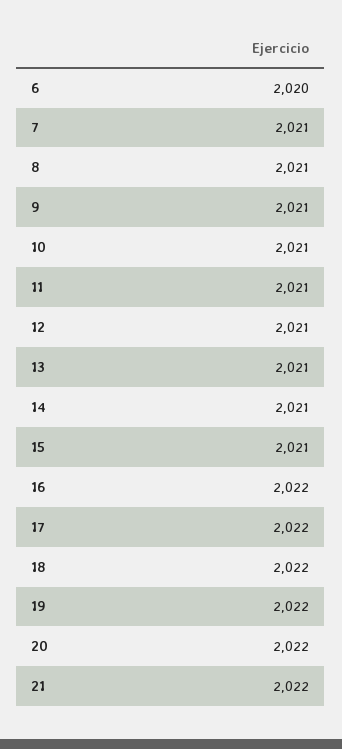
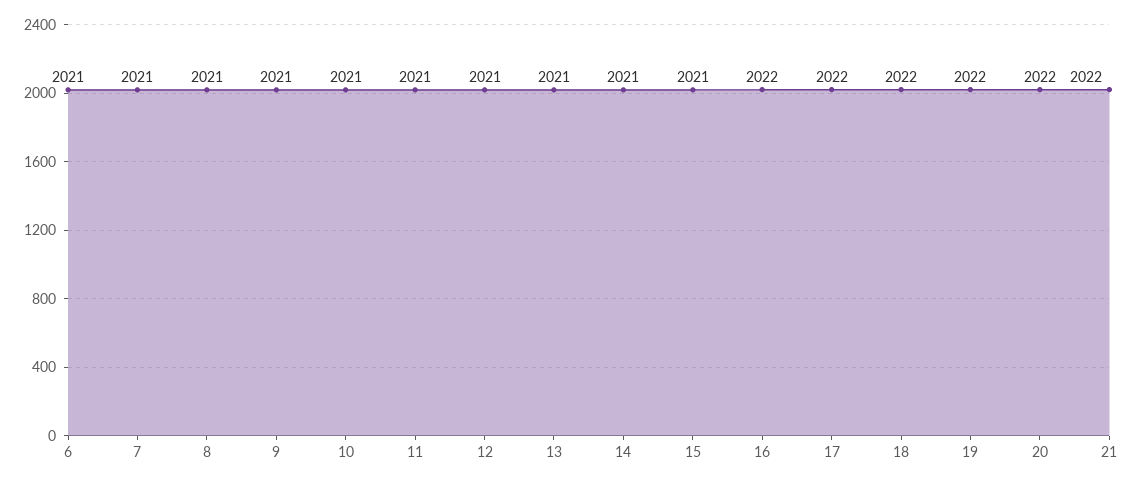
6: 2020 -> 2021

